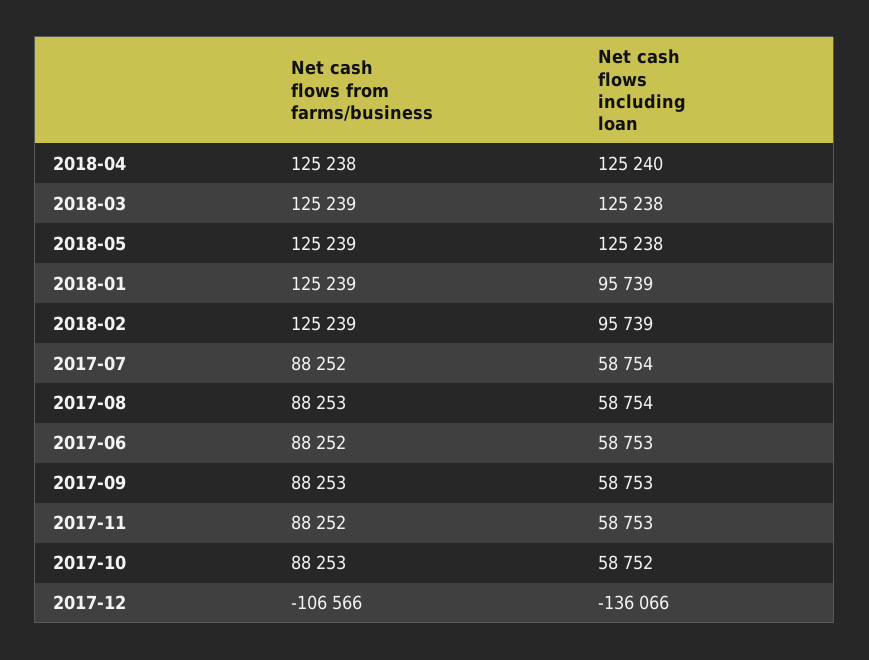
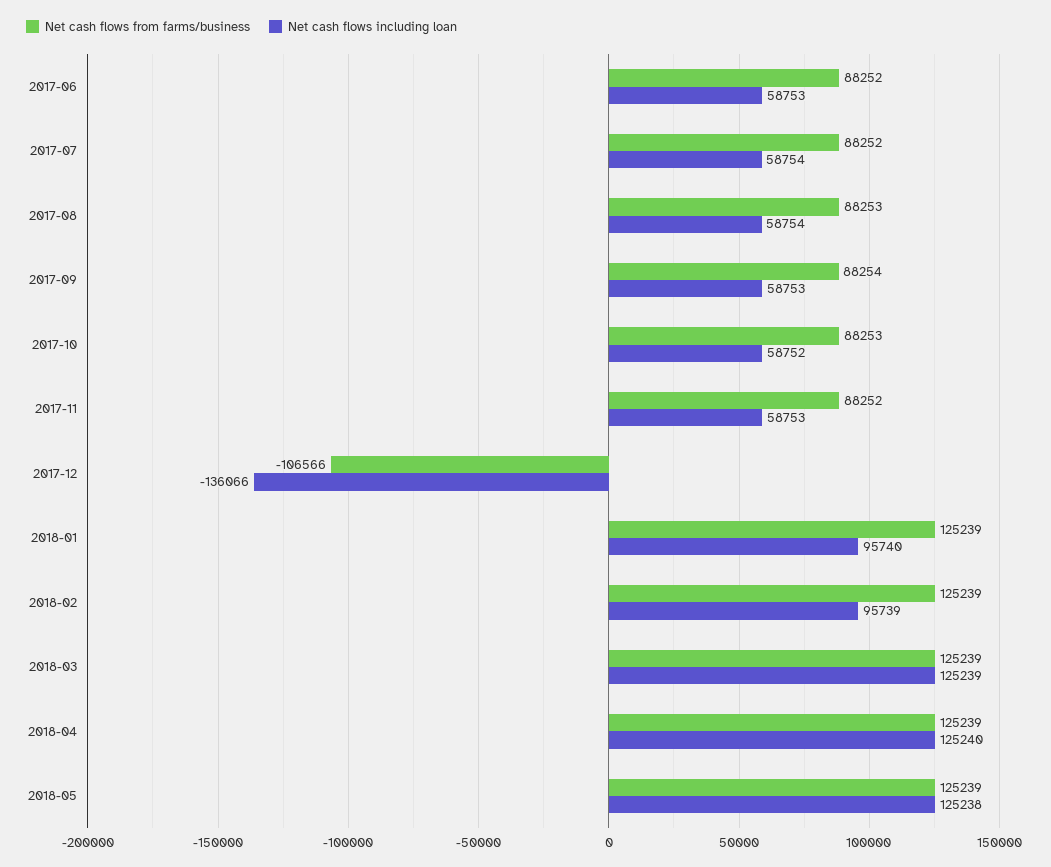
Net cash flows from farms/business, 2018-04: 125238 -> 125239
Net cash flows including loan, 2018-03: 125238 -> 125239
Net cash flows including loan, 2018-01: 95739 -> 95740
Net cash flows from farms/business, 2017-09: 88253 -> 88254

